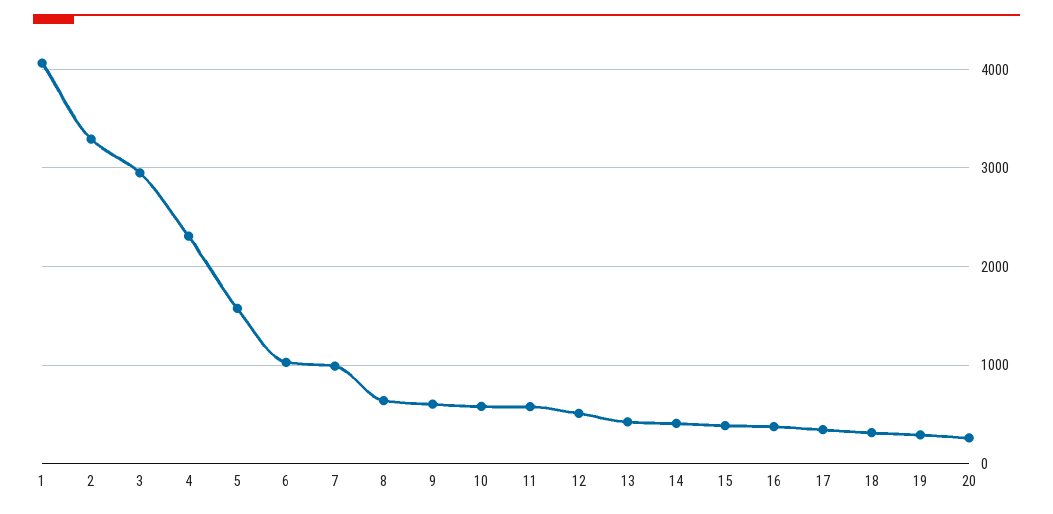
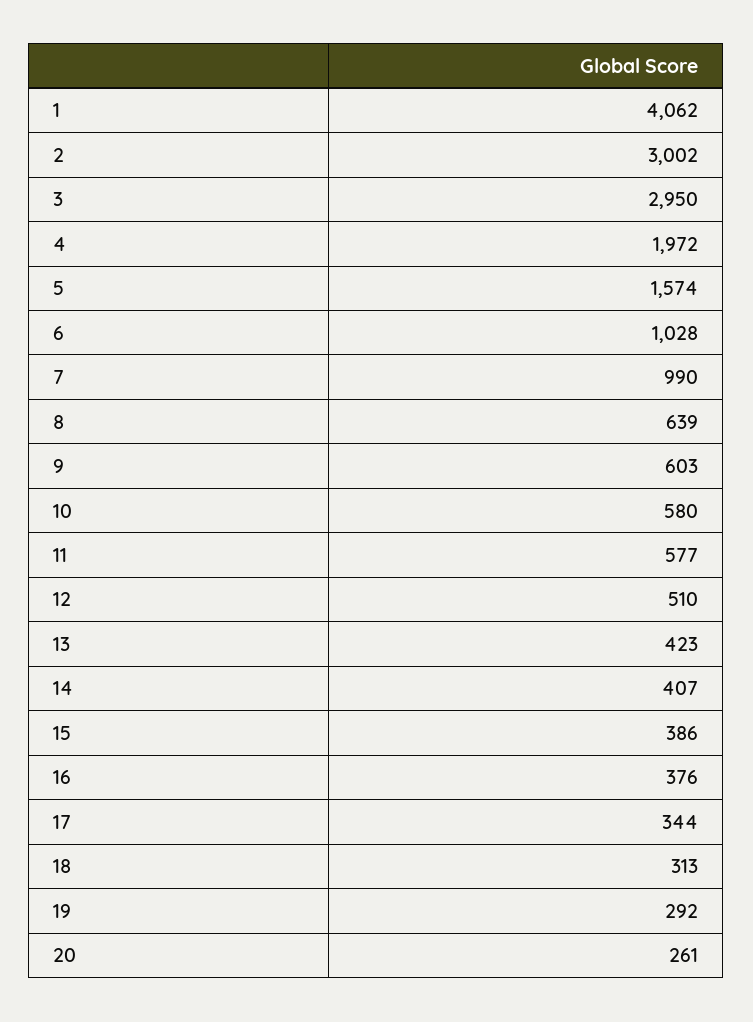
2: 3300 -> 3002
4: 2300 -> 1972

